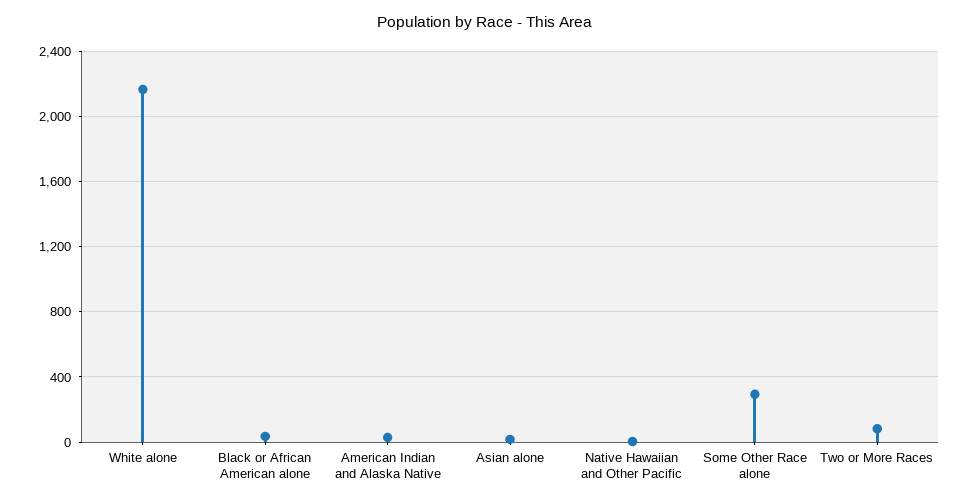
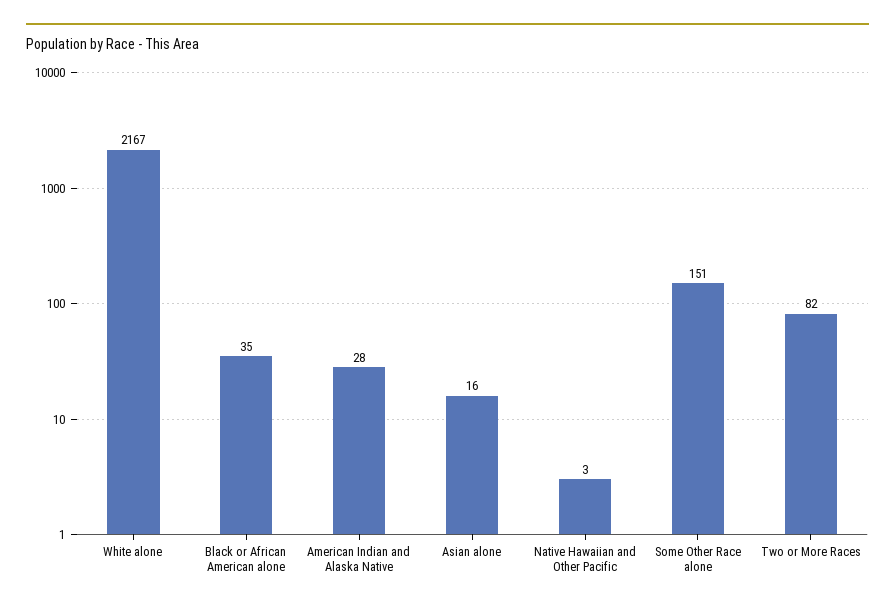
Some Other Race alone: 300 -> 151

